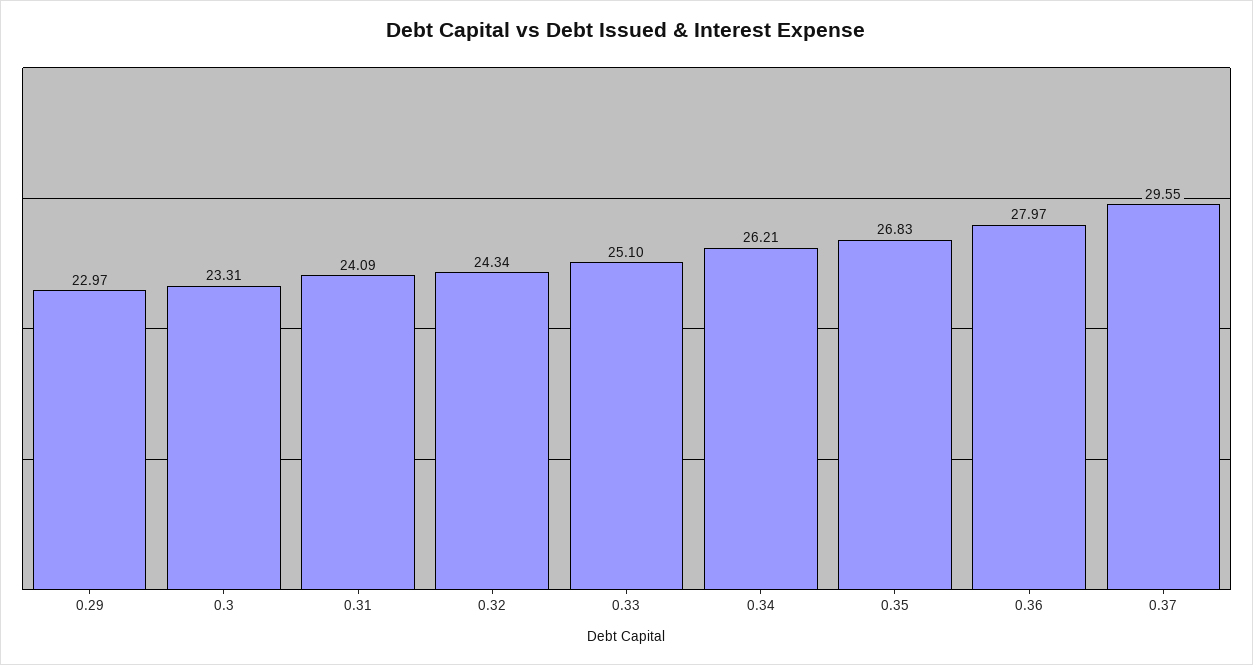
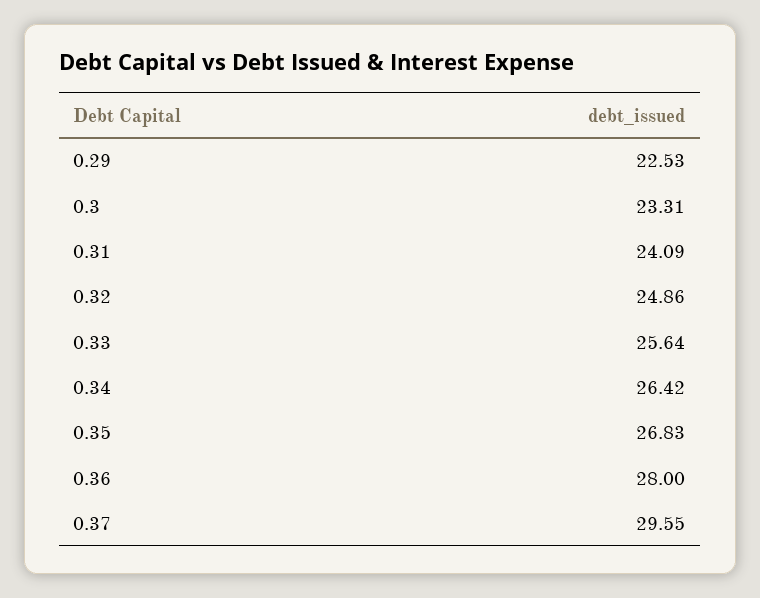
0.29: 22.97 -> 22.53
0.32: 24.34 -> 24.86
0.33: 25.1 -> 25.64
0.34: 26.21 -> 26.42
0.36: 27.97 -> 28

